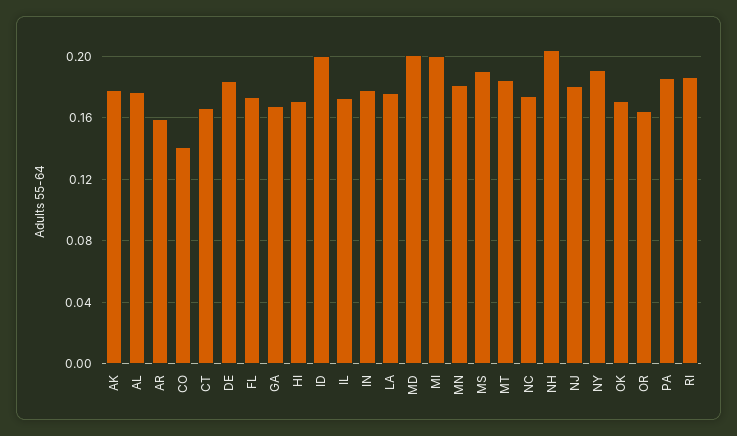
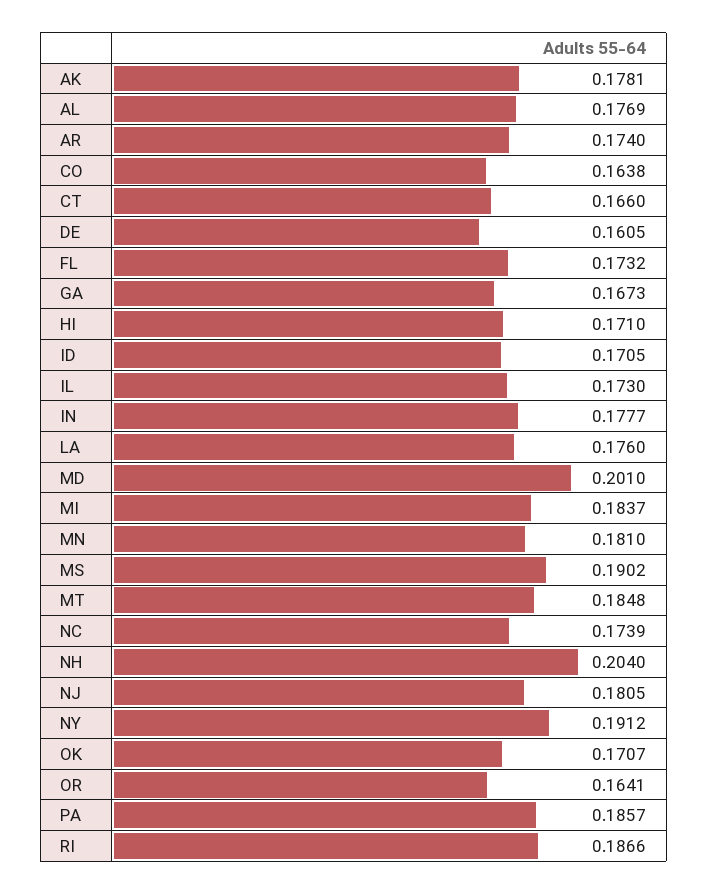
AR: 0.16 -> 0.174
CO: 0.14 -> 0.1638
DE: 0.185 -> 0.1605
ID: 0.2 -> 0.1705
MI: 0.2 -> 0.1837

